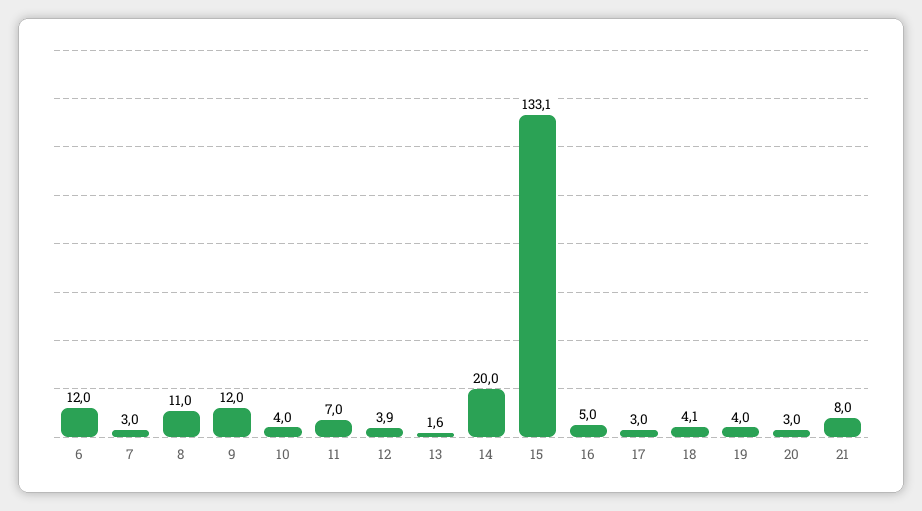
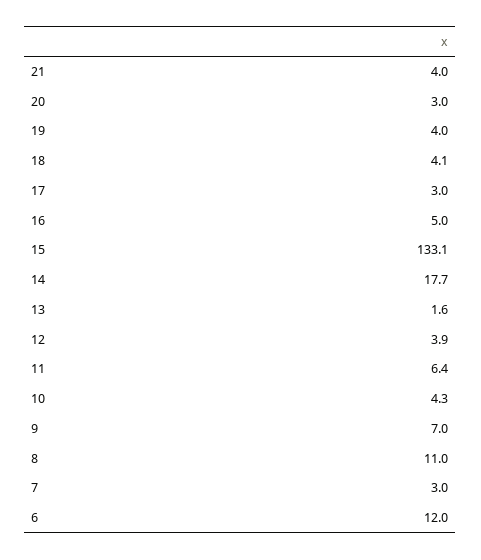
9: 12 -> 7
10: 4 -> 4.3
11: 7 -> 6.4
14: 20 -> 17.7
21: 8 -> 4

